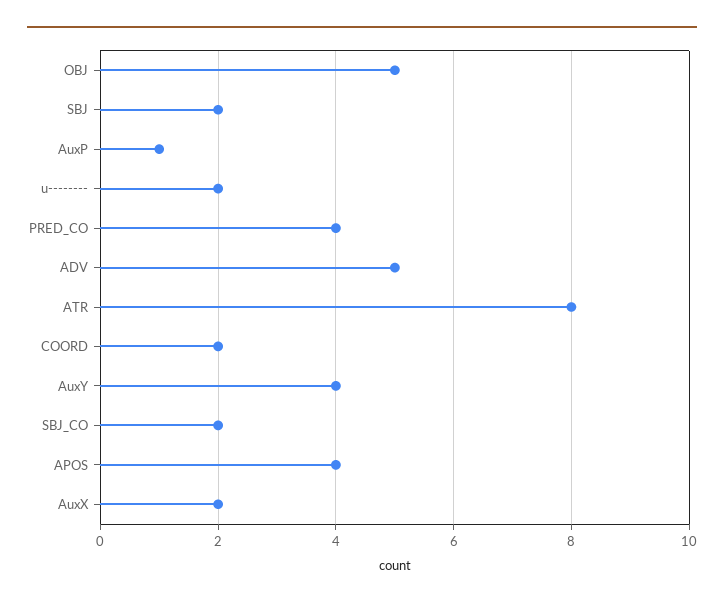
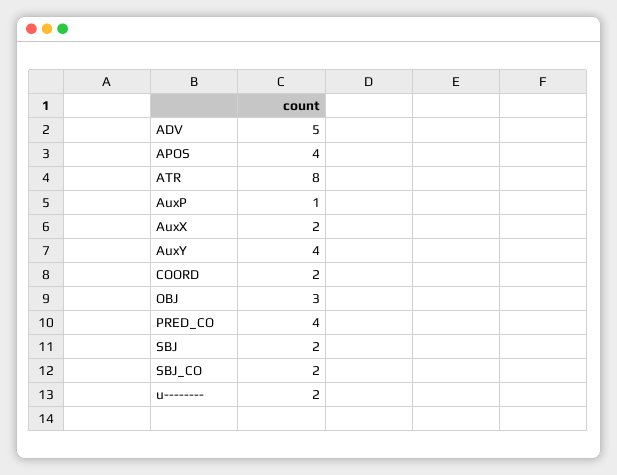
OBJ: 5 -> 3

